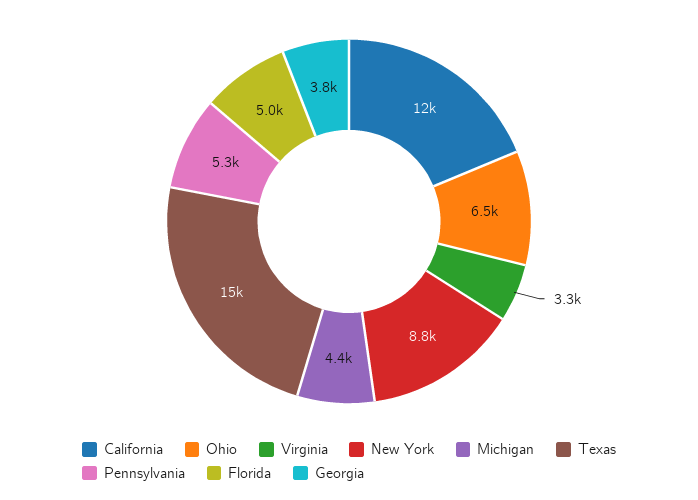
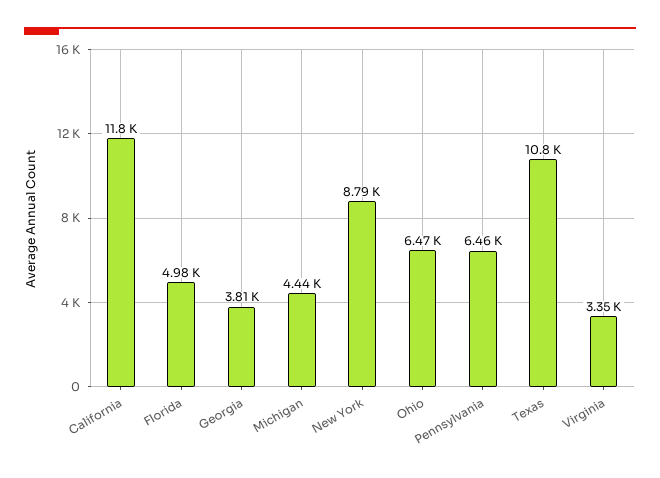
Texas: 15000 -> 10800
Pennsylvania: 5300 -> 6460

